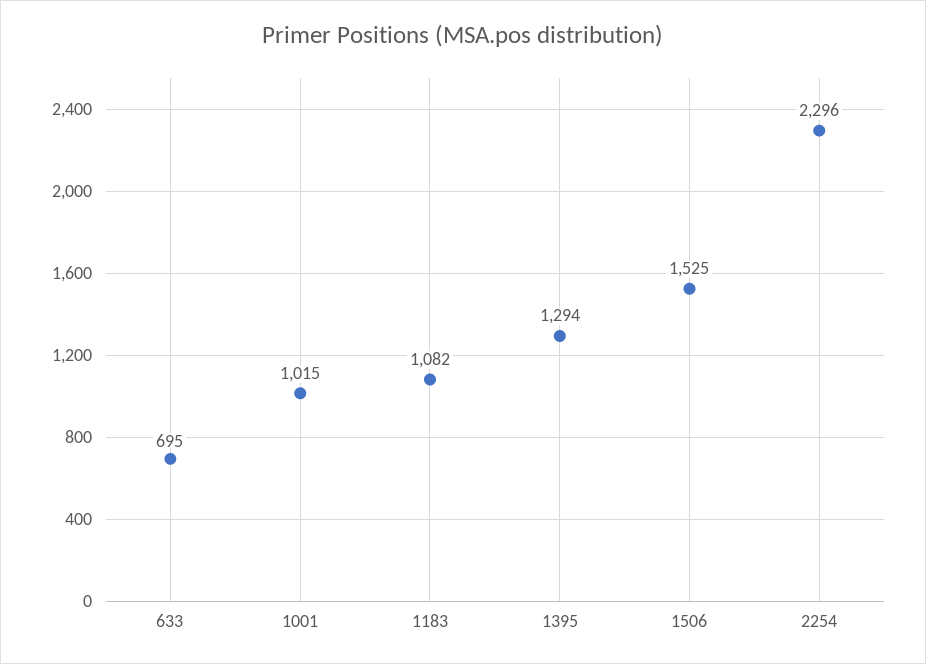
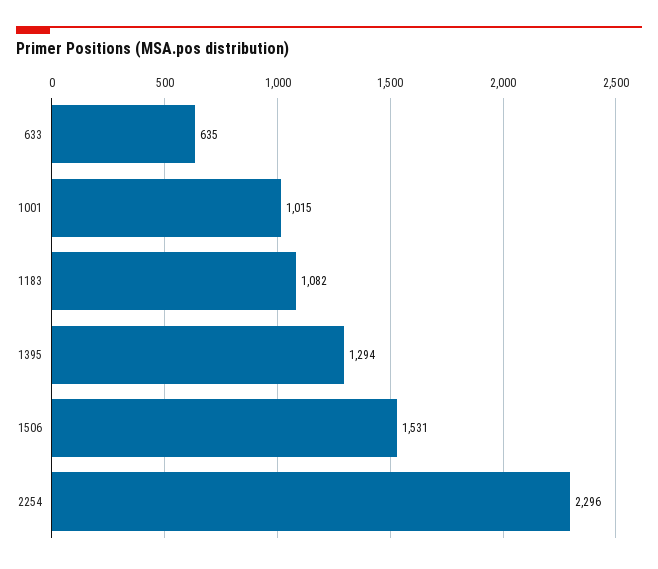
633: 695 -> 635
1506: 1525 -> 1531

